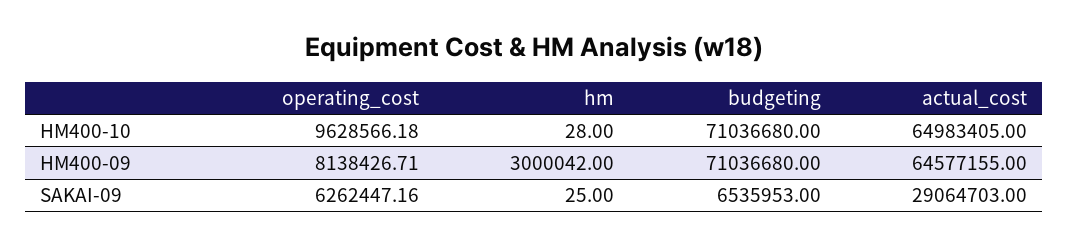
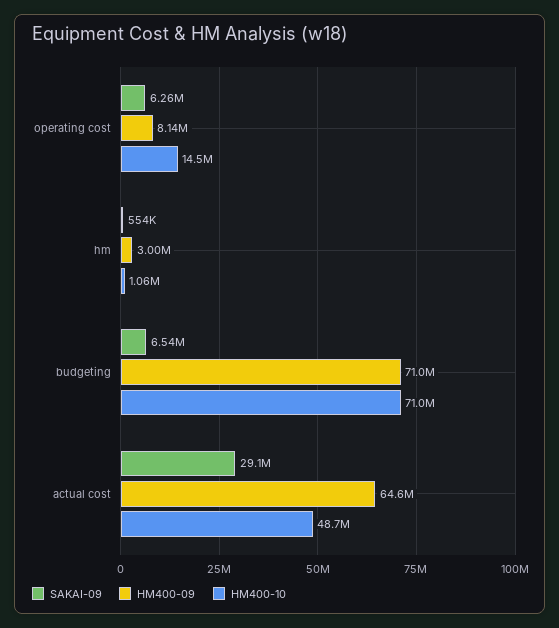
HM400-10, operating_cost: 9628566.18 -> 14500000
HM400-10, hm: 28 -> 1060000
HM400-10, actual_cost: 64983405 -> 48700000
SAKAI-09, hm: 25 -> 554000

